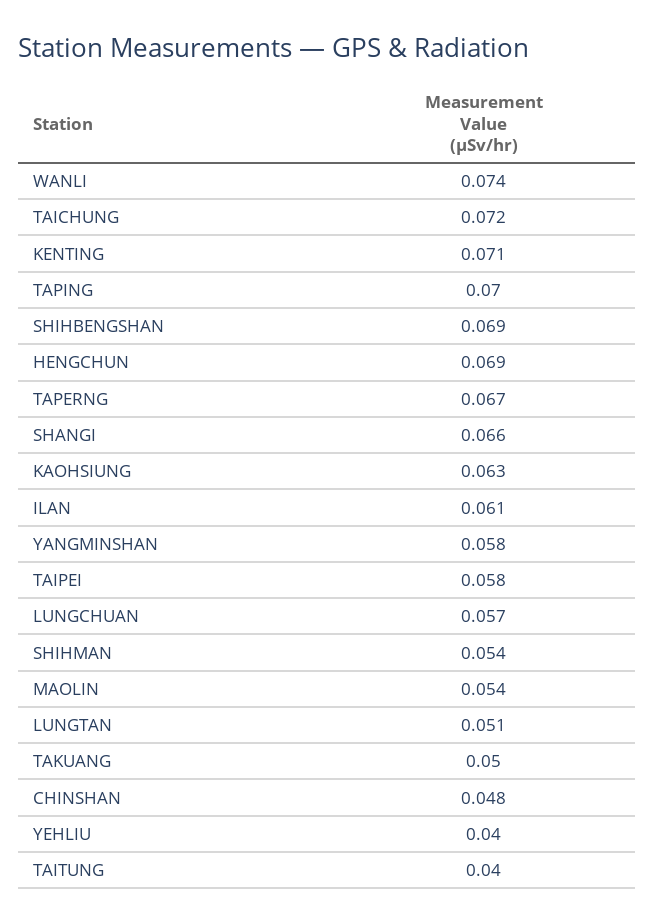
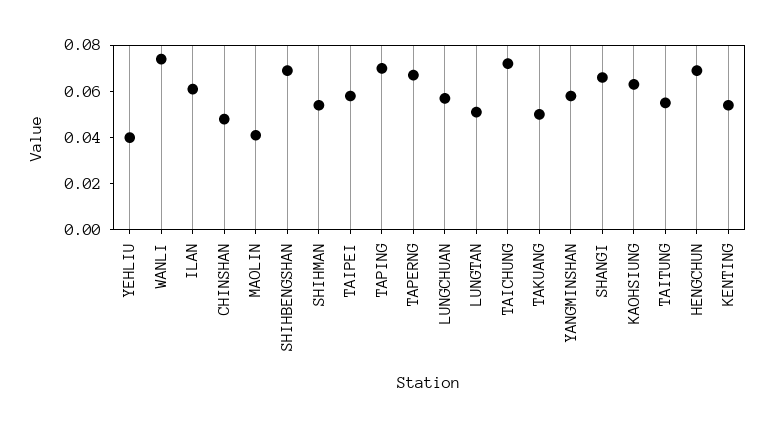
KENTING: 0.071 -> 0.055
MAOLIN: 0.054 -> 0.04
TAITUNG: 0.04 -> 0.055

